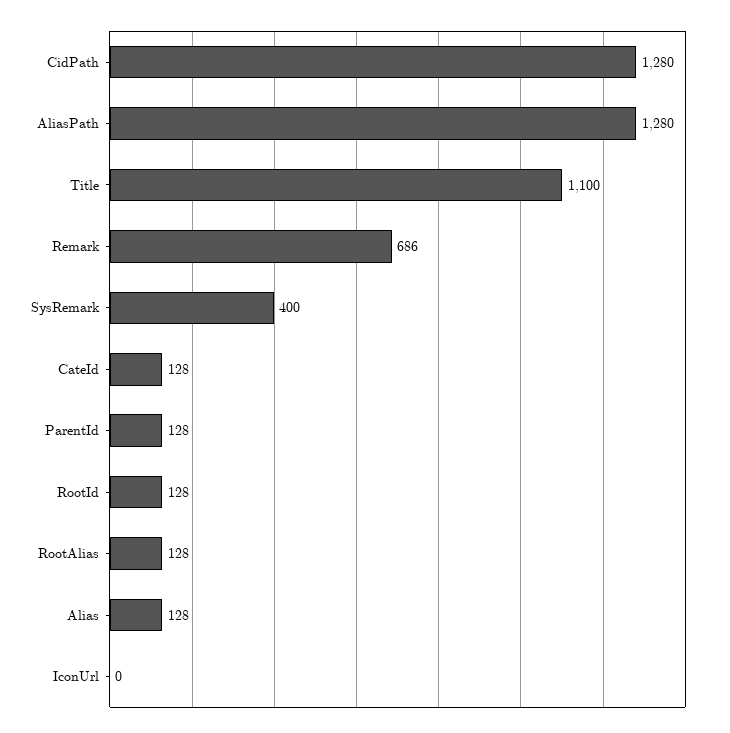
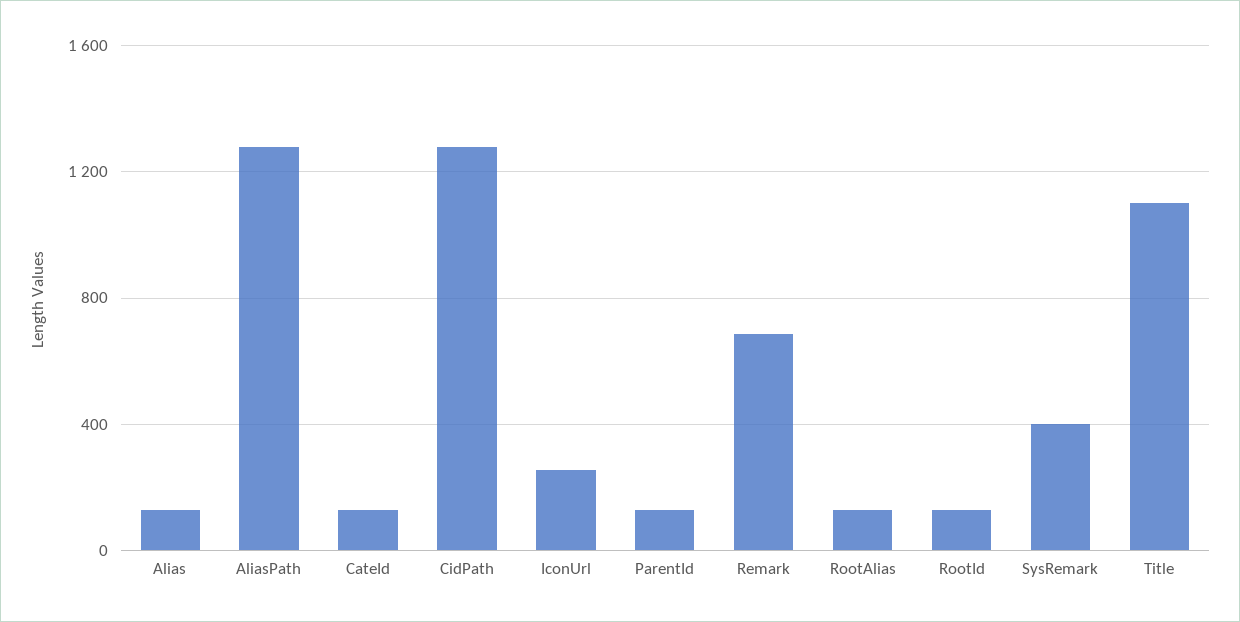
IconUrl: 0 -> 250

